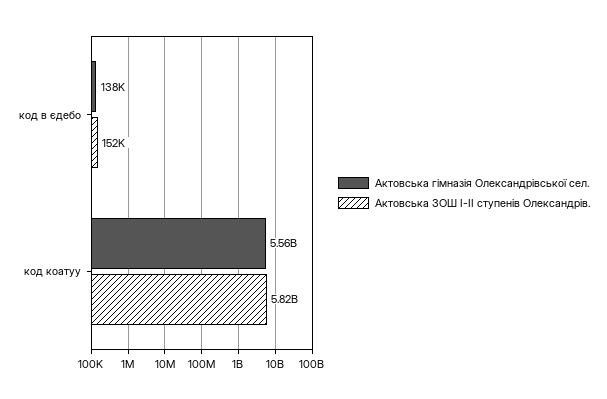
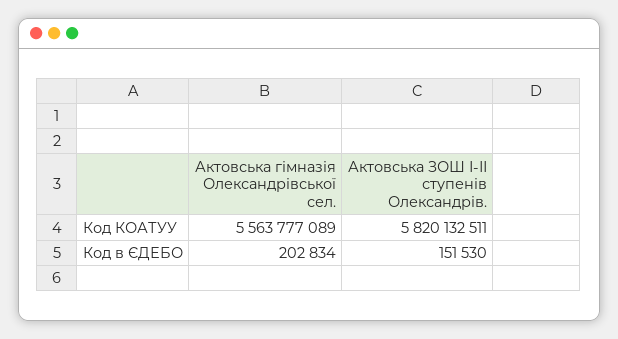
Актовська гімназія Олександрівської сел., код в єдебо: 138000 -> 202834

